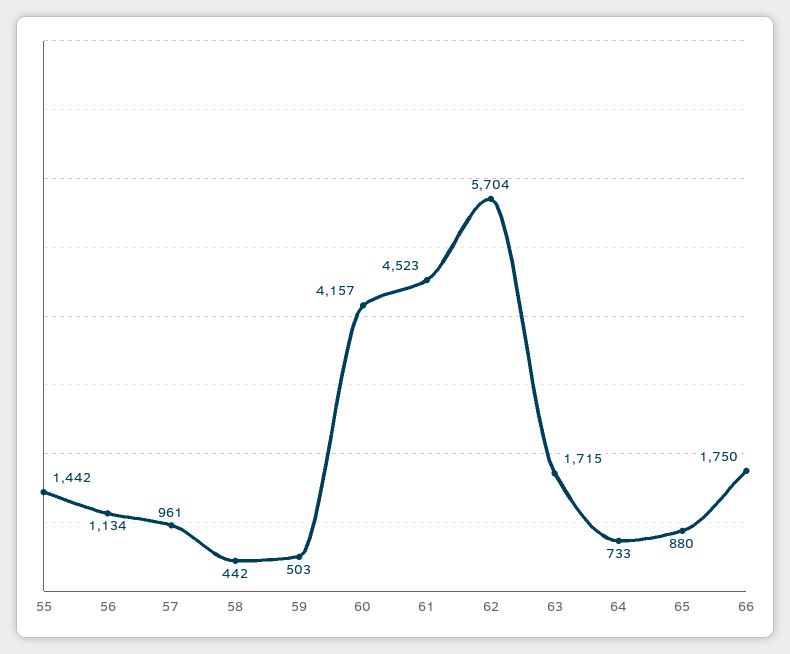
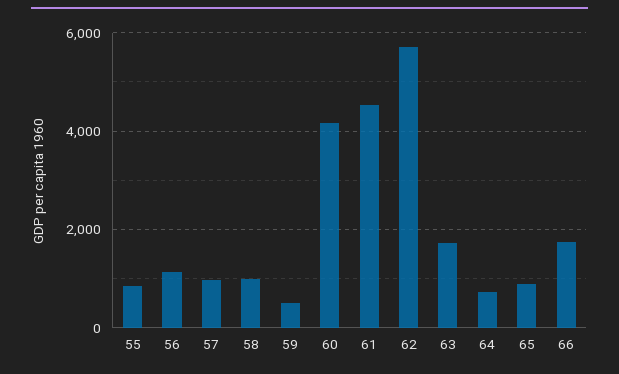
55: 1442 -> 800
58: 442 -> 1000

